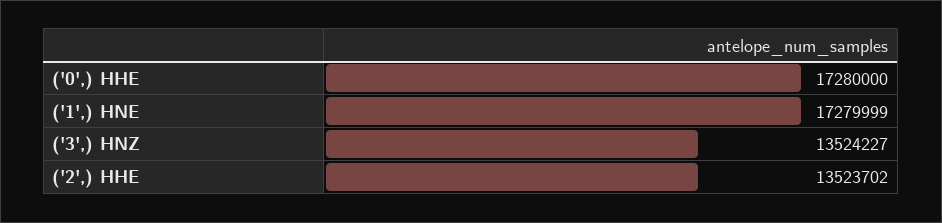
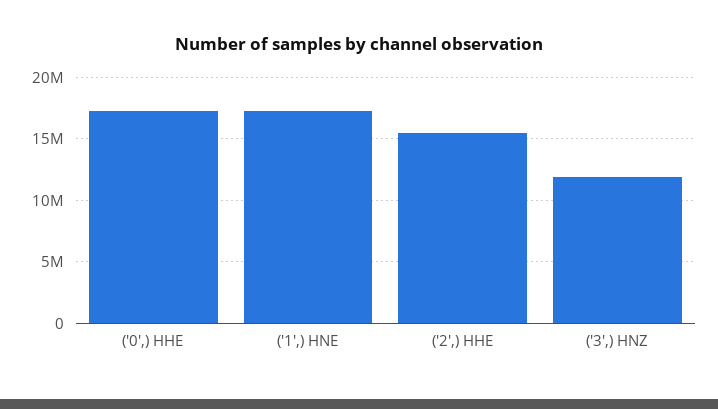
('3',) HNZ: 13524227 -> 12000000
('2',) HHE: 13523702 -> 15500000

